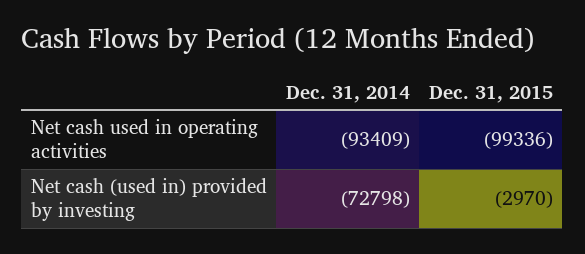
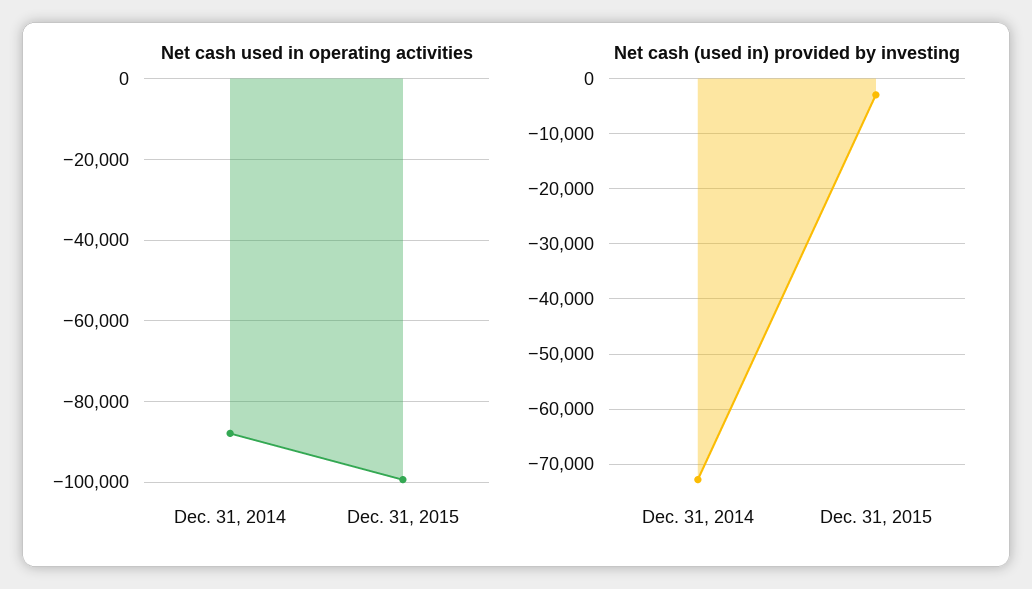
Net cash used in operating activities, Dec. 31, 2014: -93409 -> -88000

